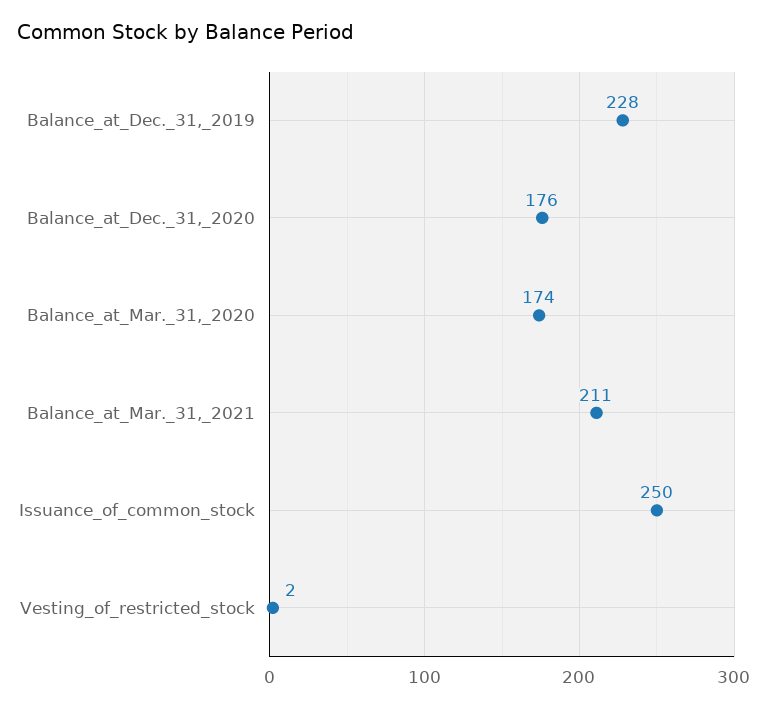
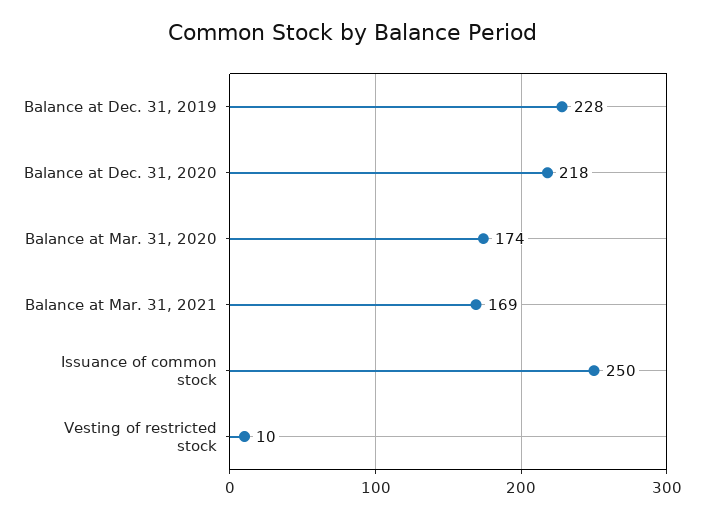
Balance_at_Dec._31,_2020: 176 -> 218
Balance_at_Mar._31,_2021: 211 -> 169
Vesting_of_restricted_stock: 2 -> 10

